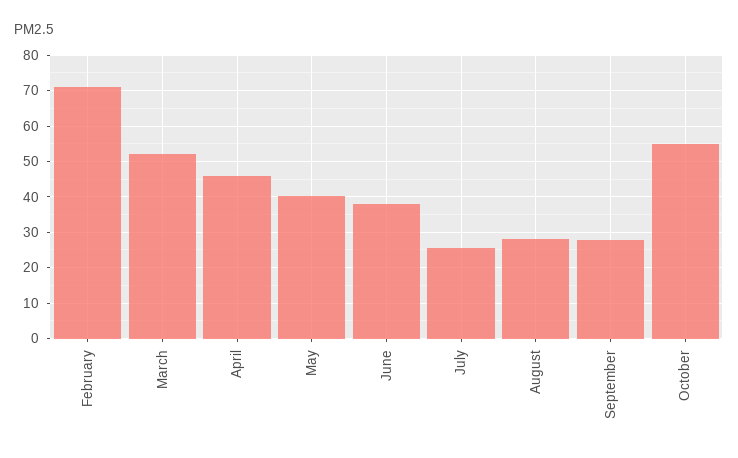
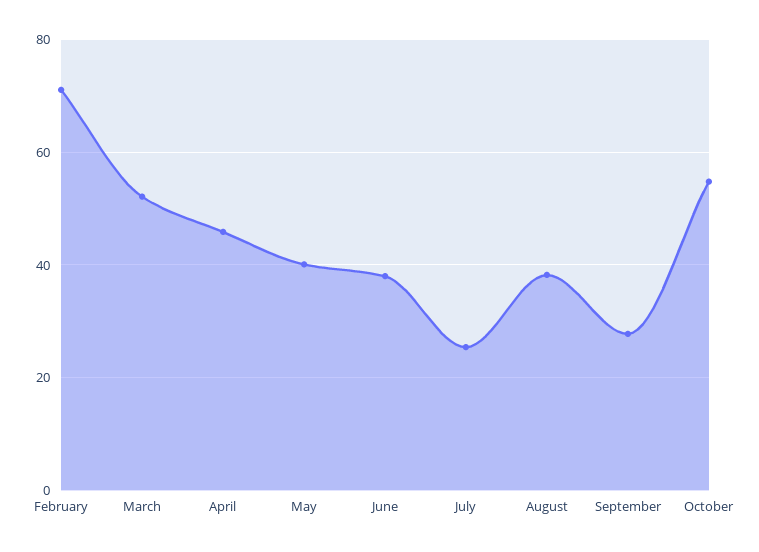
August: 28 -> 38

